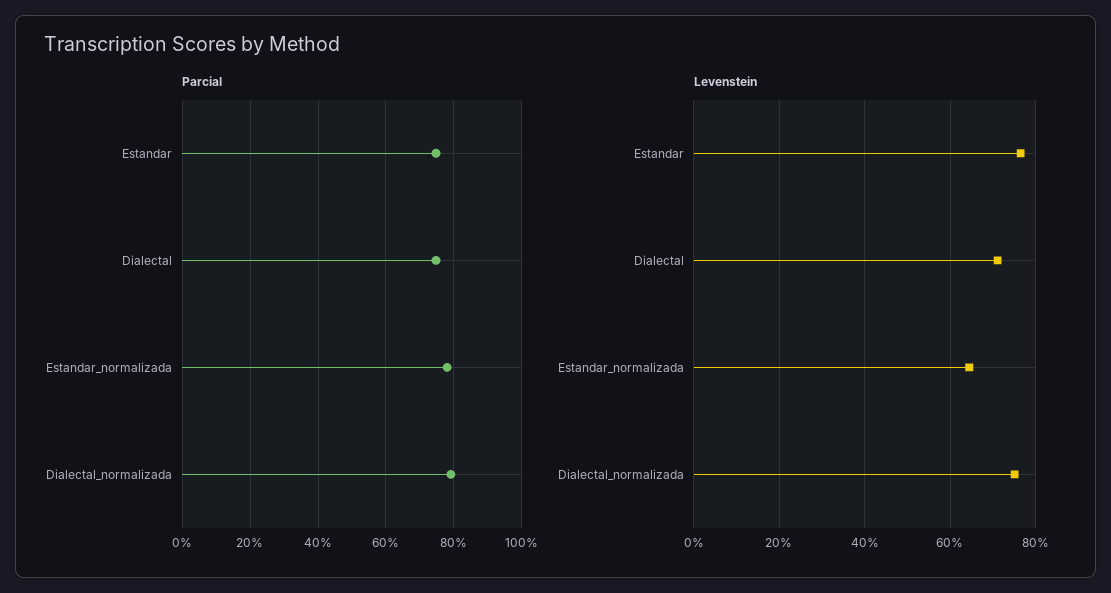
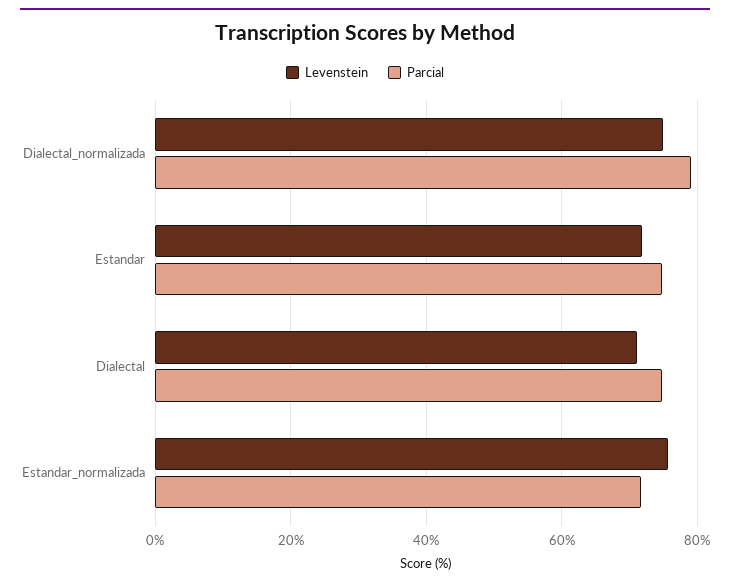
Parcial, Estandar_normalizada: 78 -> 72
Levenstein, Estandar: 76 -> 72
Levenstein, Estandar_normalizada: 64 -> 76

